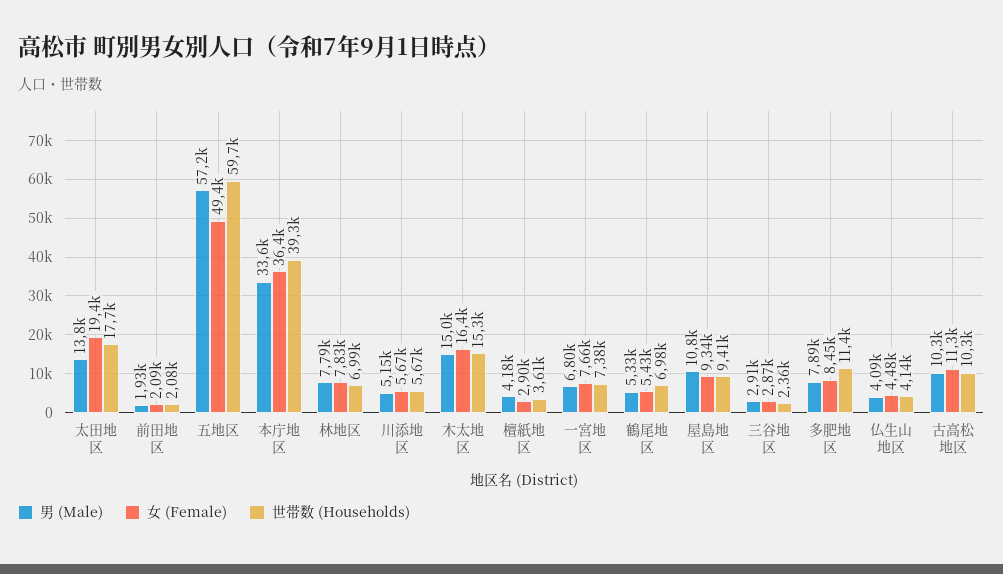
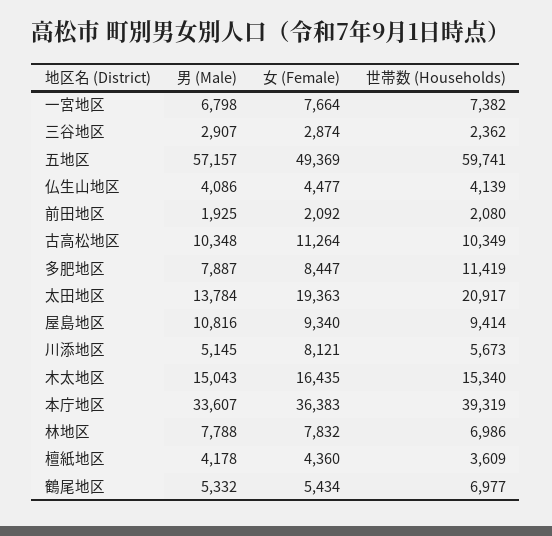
世帯数 (Households), 太田地区: 17700 -> 20917
女 (Female), 川添地区: 5670 -> 8121
女 (Female), 檀紙地区: 2900 -> 4360

